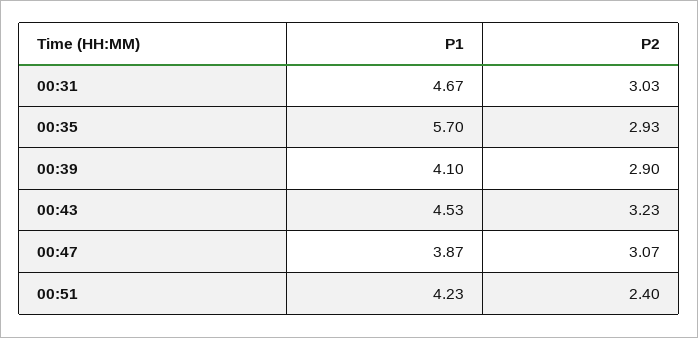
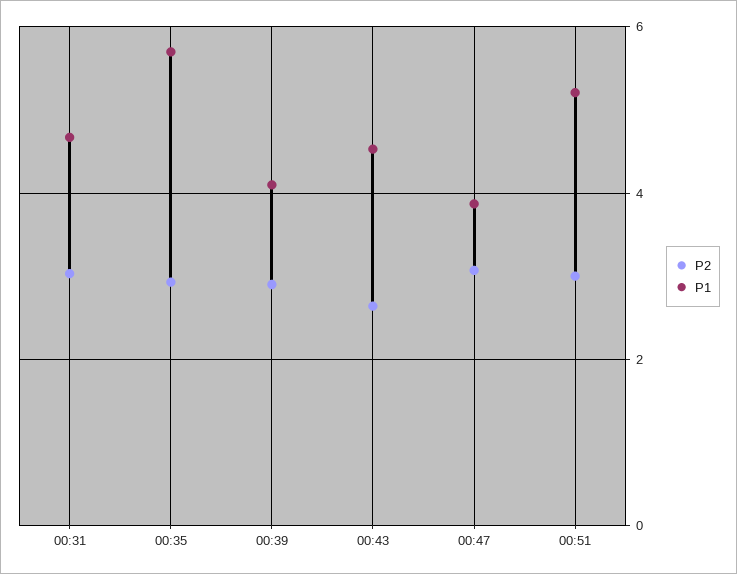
P2, 00:43: 3.23 -> 2.6
P1, 00:51: 4.23 -> 5.2
P2, 00:51: 2.4 -> 3

